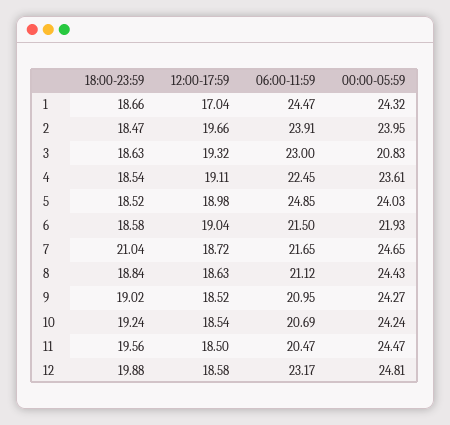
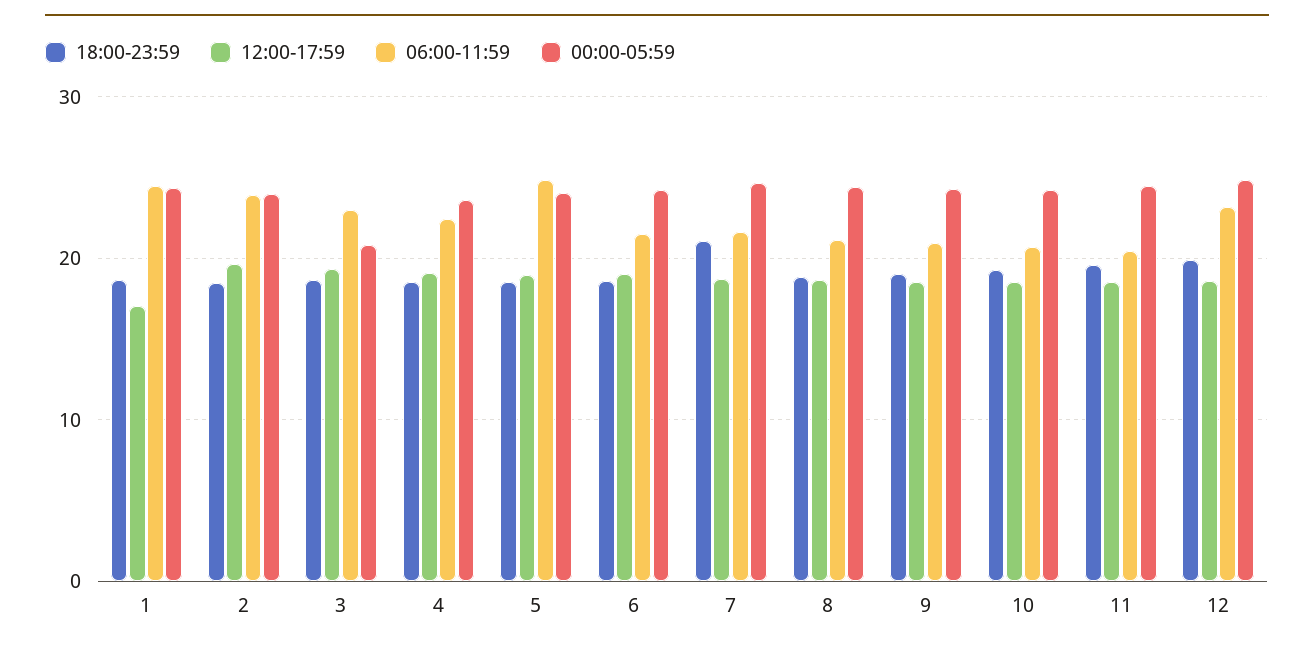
00:00-05:59, 6: 21.93 -> 24

